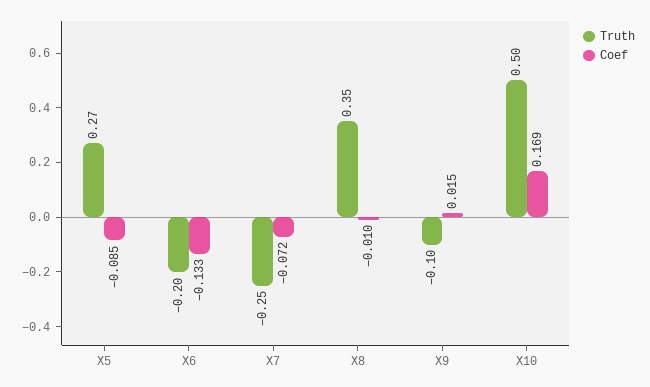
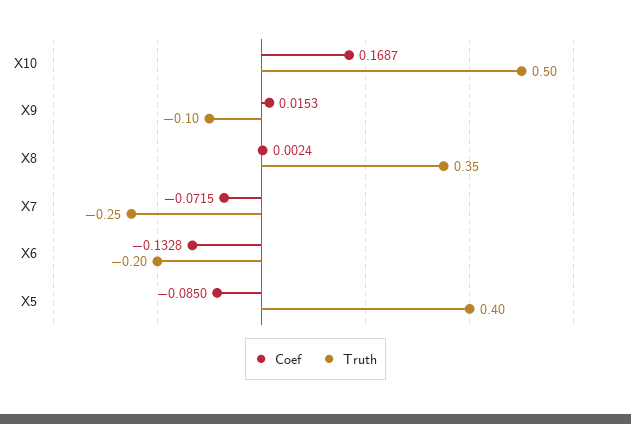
Truth, X5: 0.27 -> 0.4
Coef, X8: -0.01 -> 0.0024

